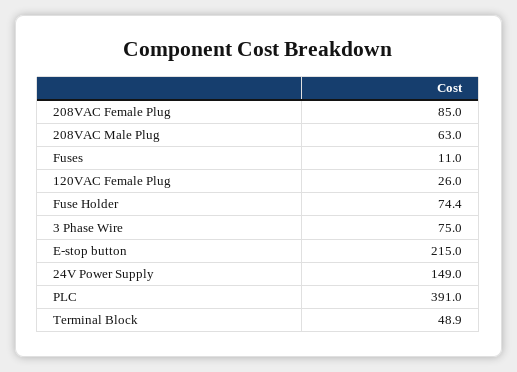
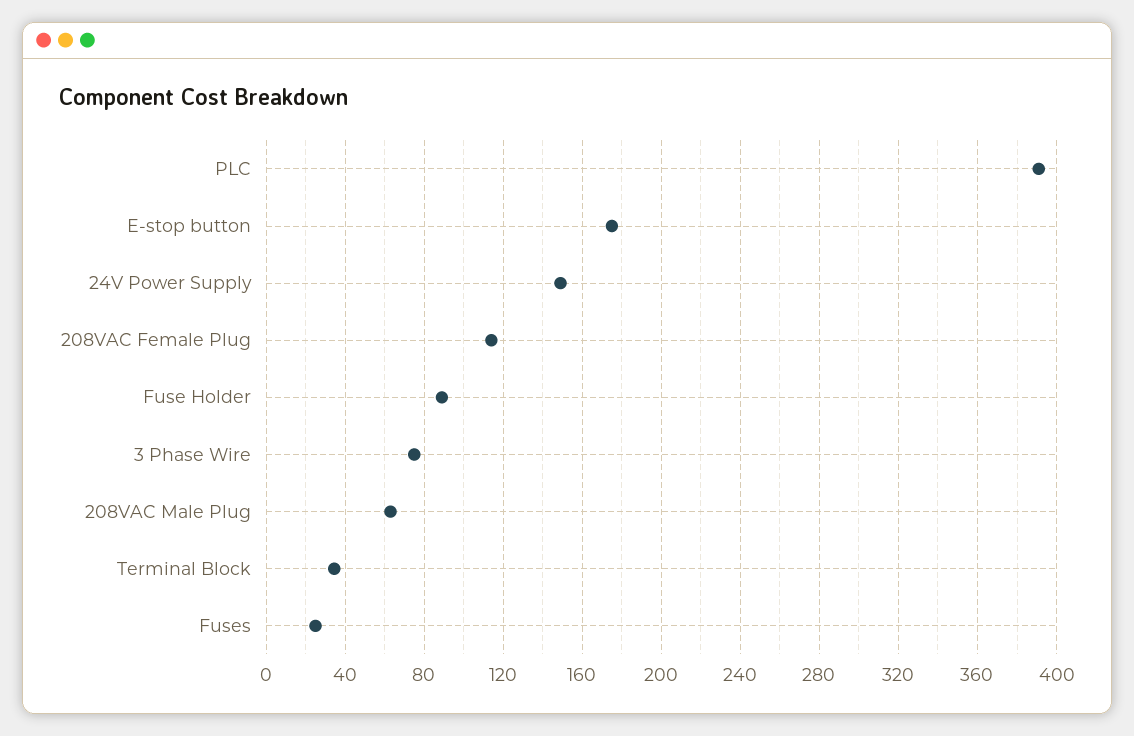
208VAC Female Plug: 85 -> 115
Fuses: 11 -> 25
120VAC Female Plug: 26 -> none
Fuse Holder: 74.4 -> 90
E-stop button: 215 -> 175
Terminal Block: 48.9 -> 35

